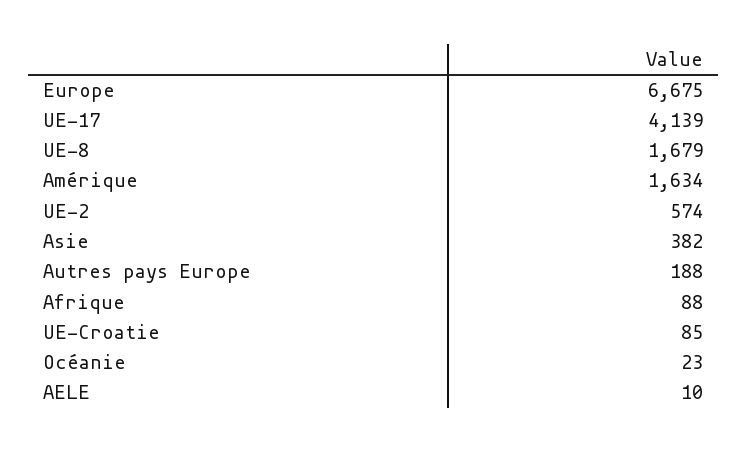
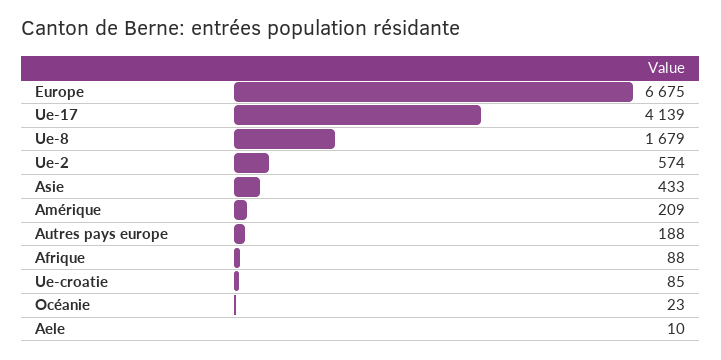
Amérique: 1634 -> 209
Asie: 382 -> 433

